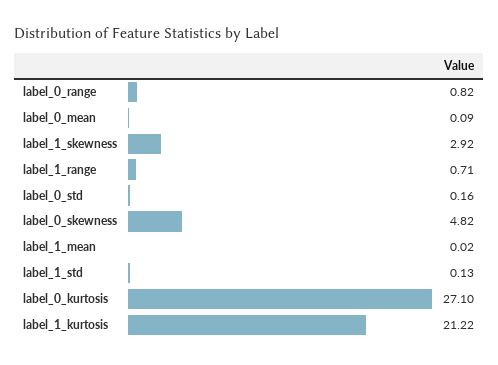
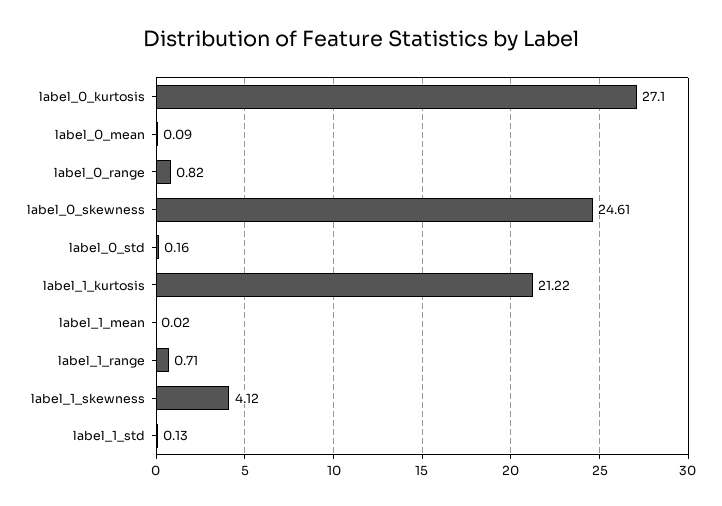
label_1_skewness: 2.92 -> 4.12
label_0_skewness: 4.82 -> 24.61

